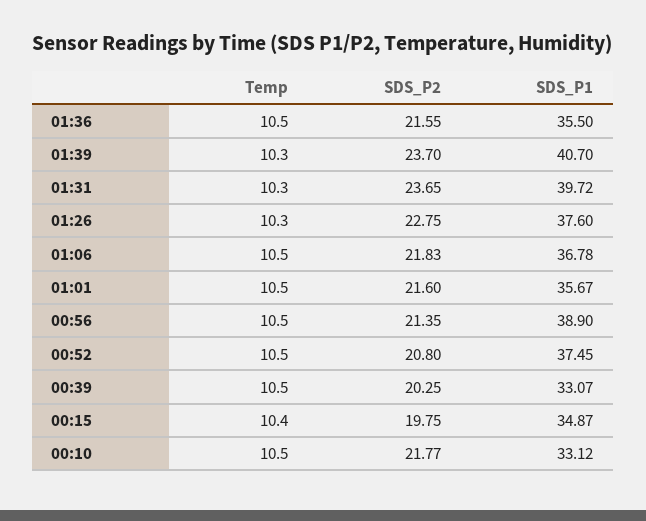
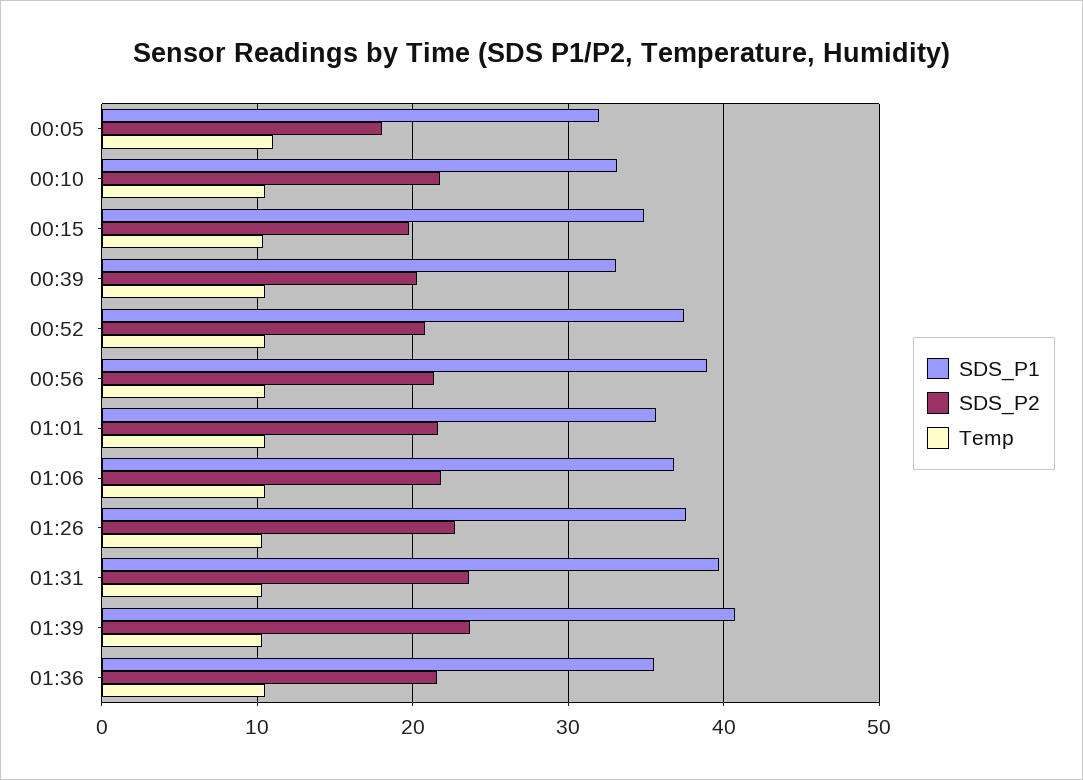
SDS_P1, 00:05: none -> 32
SDS_P2, 00:05: none -> 18
Temp, 00:05: none -> 11

